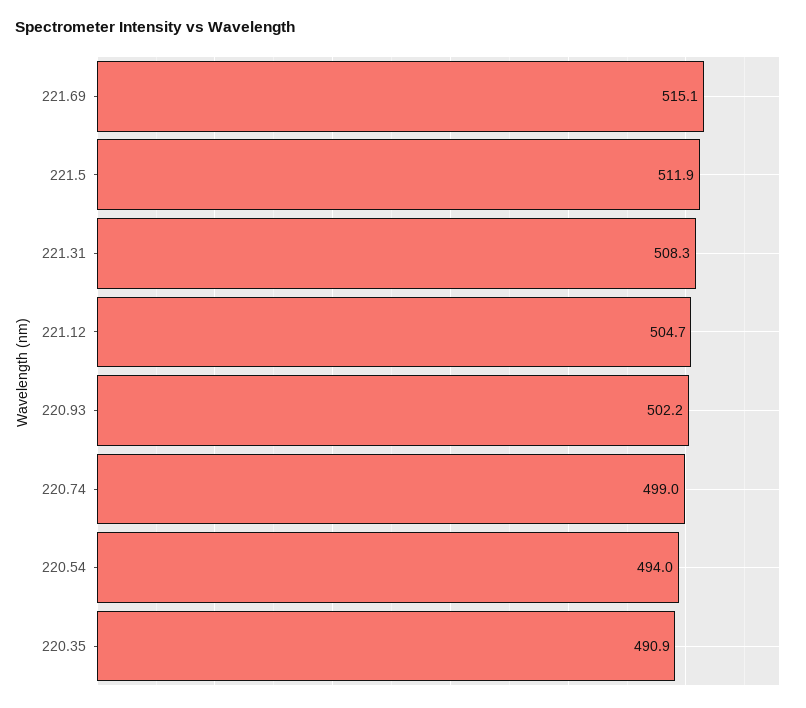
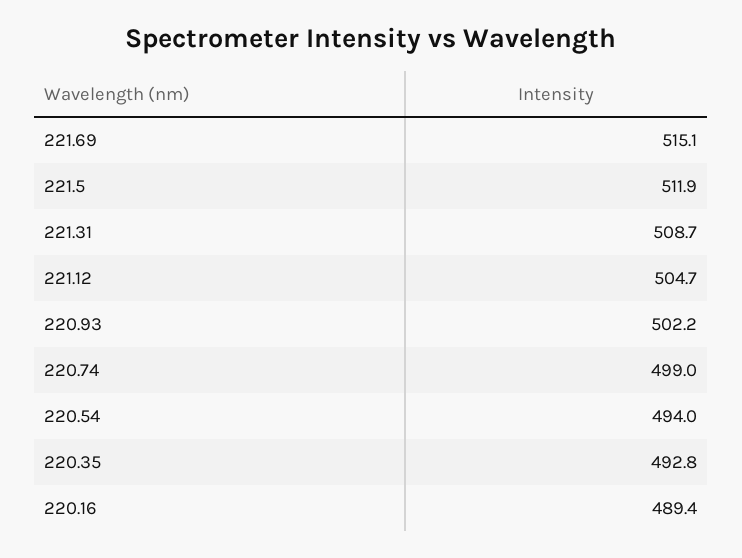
221.31: 508.3 -> 508.7
220.35: 490.9 -> 492.8
220.16: none -> 489.4

